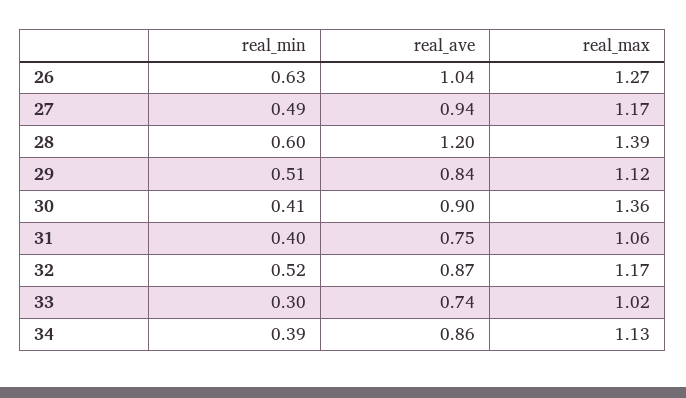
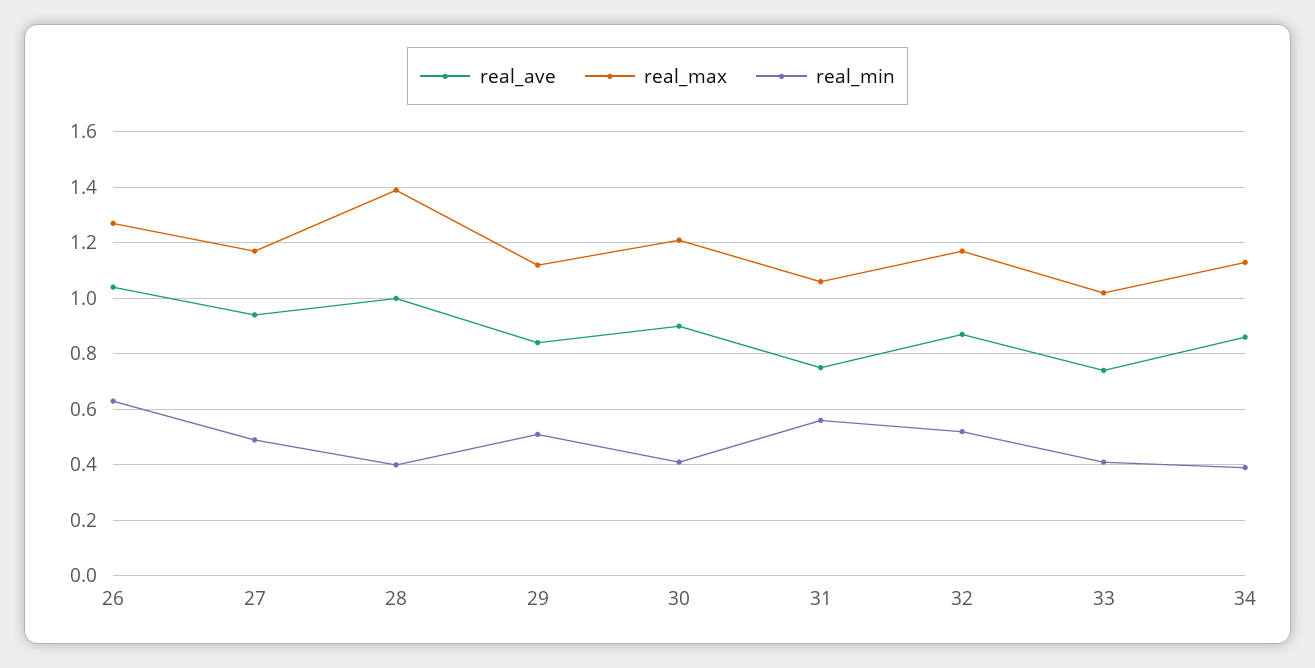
real_min, 28: 0.6 -> 0.4
real_ave, 28: 1.2 -> 1
real_max, 30: 1.36 -> 1.2
real_min, 31: 0.4 -> 0.55
real_min, 33: 0.3 -> 0.4

